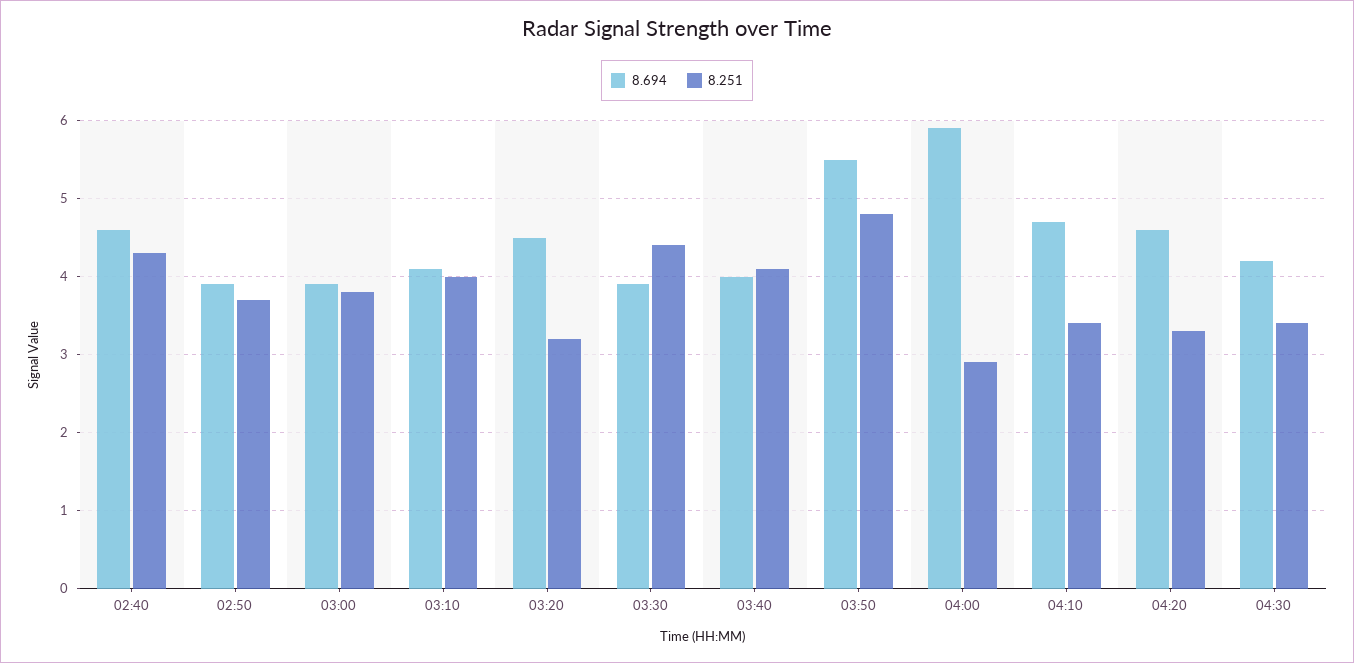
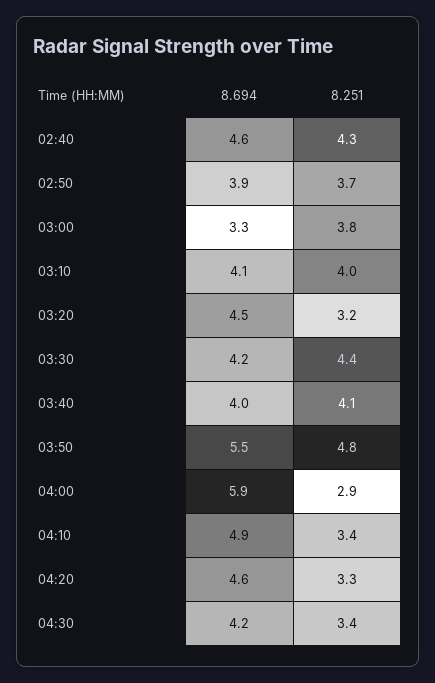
8.694, 03:00: 3.9 -> 3.3
8.694, 03:30: 3.9 -> 4.2
8.694, 04:10: 4.7 -> 4.9

